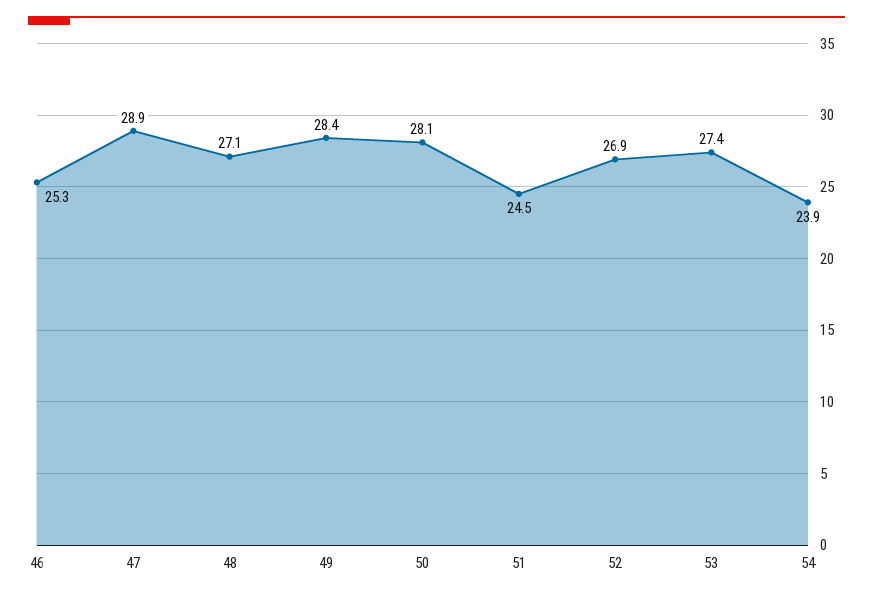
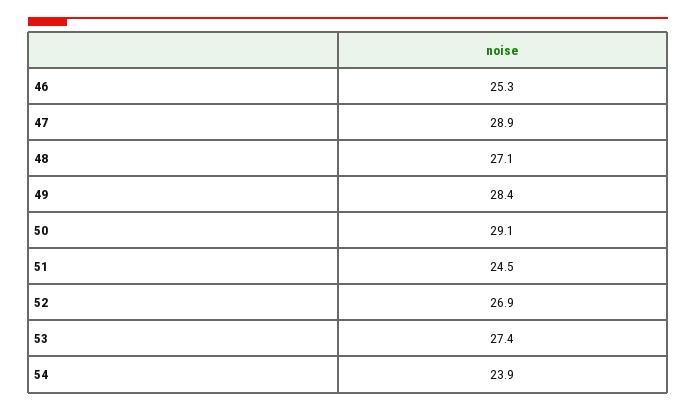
50: 28.1 -> 29.1

